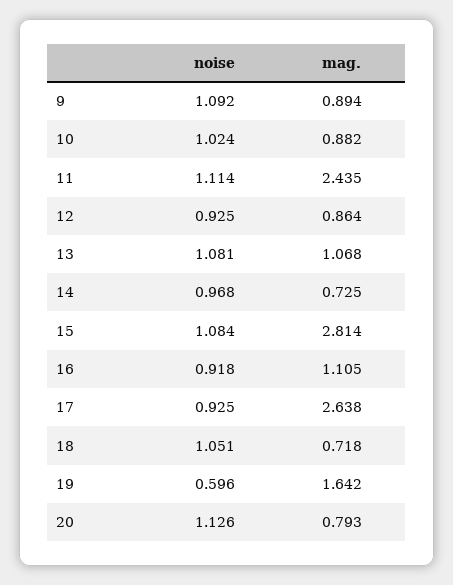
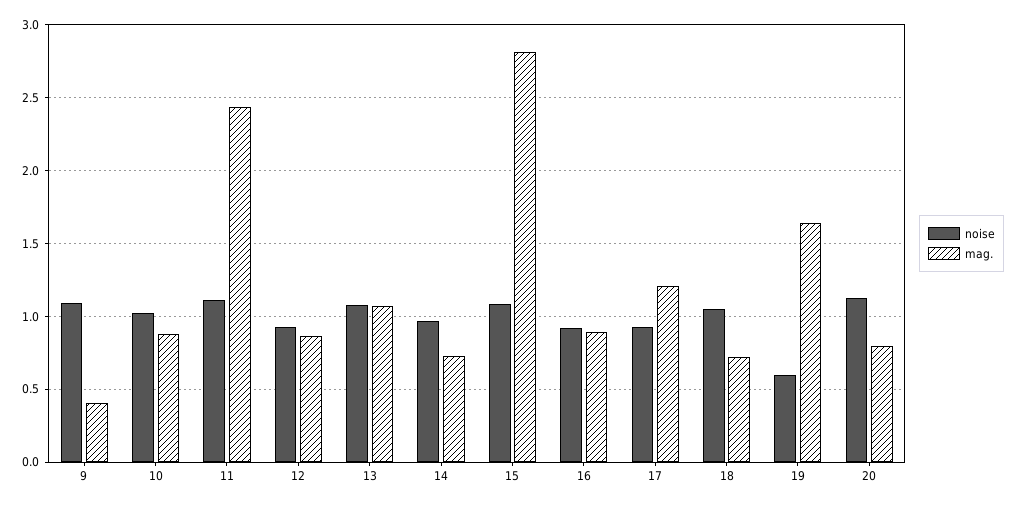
mag., 9: 0.894 -> 0.4
mag., 16: 1.105 -> 0.9
mag., 17: 2.638 -> 1.2

